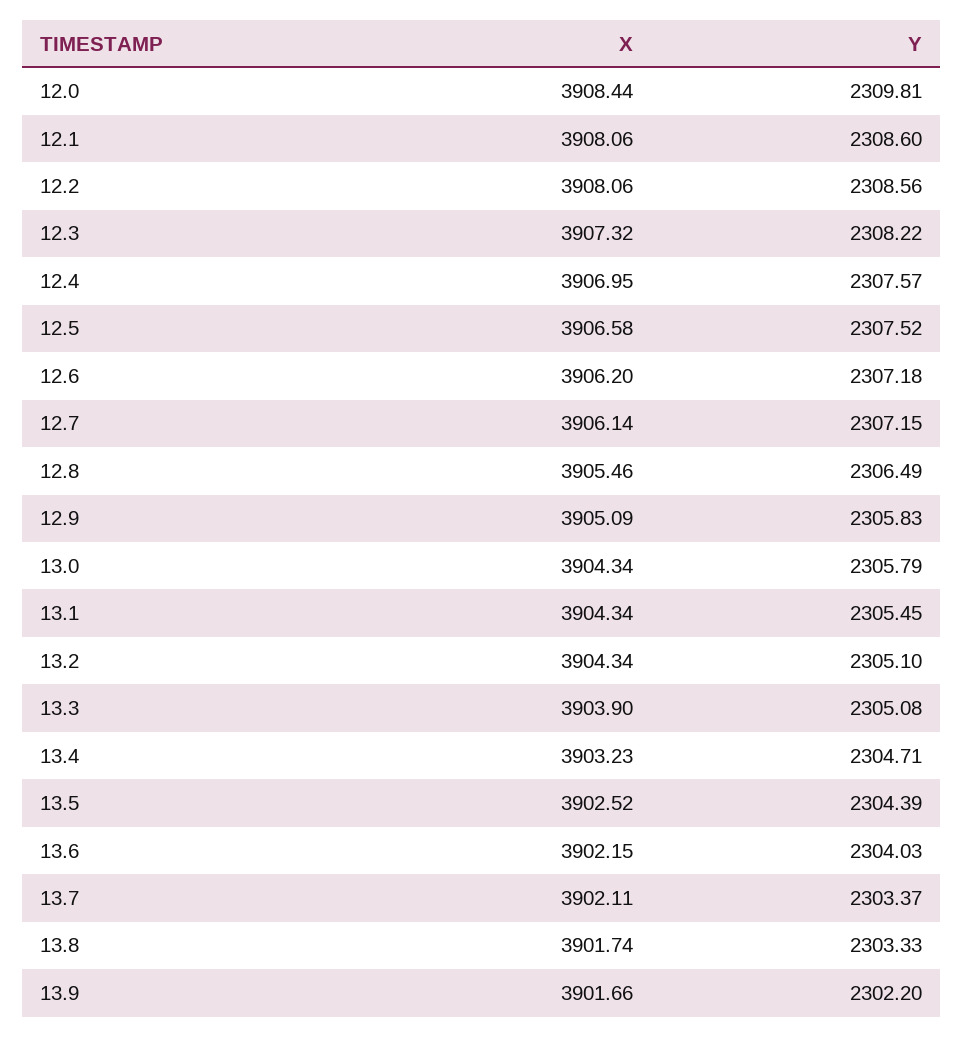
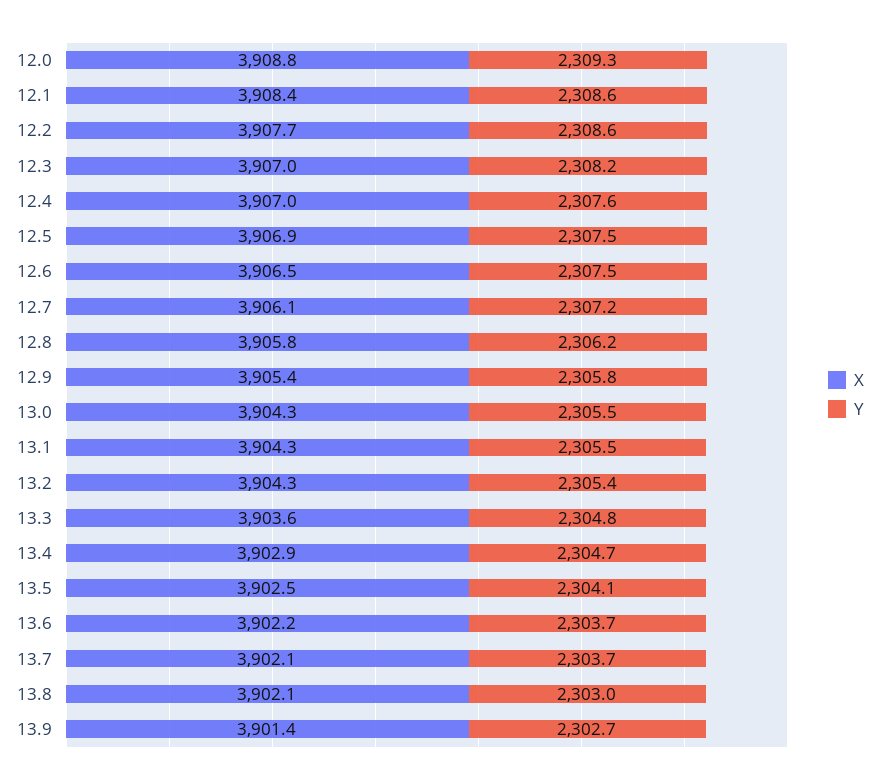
X, 12.0: 3908.44 -> 3908.8
Y, 12.0: 2309.81 -> 2309.3
X, 12.1: 3908.06 -> 3908.4
X, 12.2: 3908.06 -> 3907.7
X, 12.3: 3907.32 -> 3907
X, 12.5: 3906.58 -> 3906.9
X, 12.6: 3906.2 -> 3906.5
Y, 12.6: 2307.18 -> 2307.5
X, 12.8: 3905.46 -> 3905.8
Y, 12.8: 2306.49 -> 2306.2
X, 12.9: 3905.09 -> 3905.4
Y, 13.0: 2305.79 -> 2305.5
Y, 13.2: 2305.1 -> 2305.4
X, 13.3: 3903.9 -> 3903.6
Y, 13.3: 2305.08 -> 2304.8
X, 13.4: 3903.23 -> 3902.9
Y, 13.5: 2304.39 -> 2304.1
Y, 13.6: 2304.03 -> 2303.7
Y, 13.7: 2303.37 -> 2303.7
X, 13.8: 3901.74 -> 3902.1
Y, 13.8: 2303.33 -> 2303
X, 13.9: 3901.66 -> 3901.4
Y, 13.9: 2302.2 -> 2302.7

